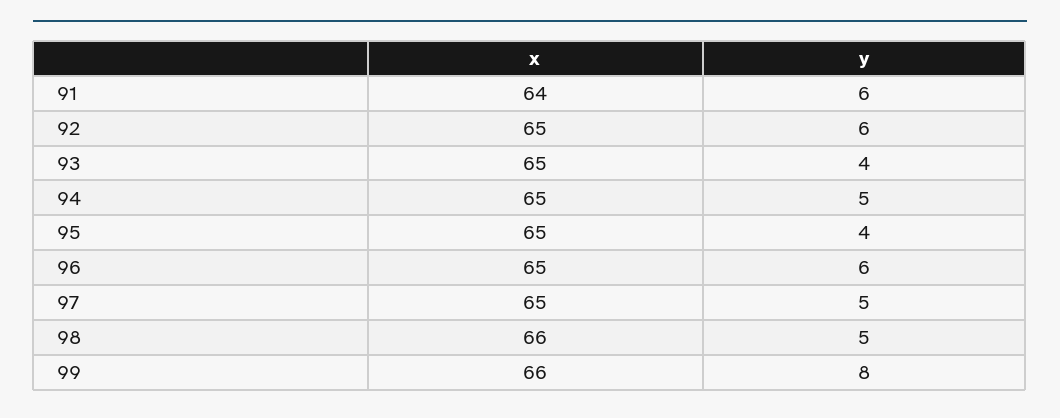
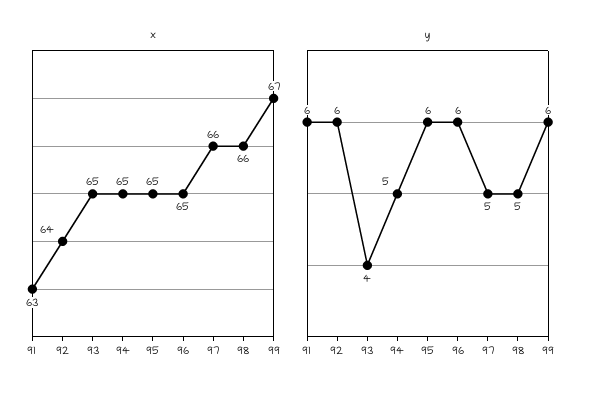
x, 91: 64 -> 63
x, 92: 65 -> 64
y, 95: 4 -> 6
x, 97: 65 -> 66
x, 99: 66 -> 67
y, 99: 8 -> 6

